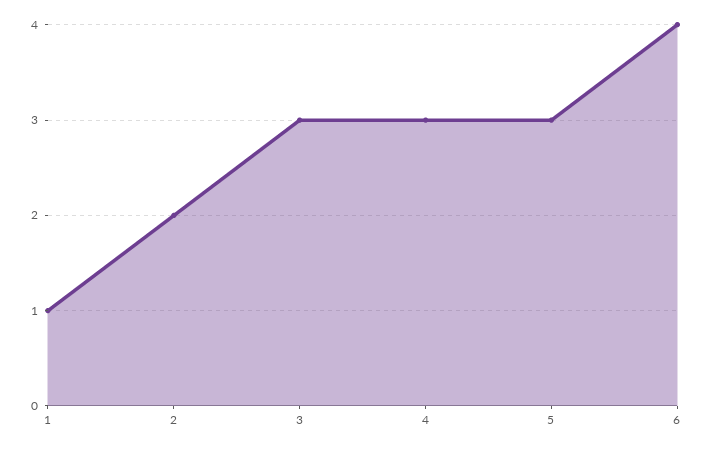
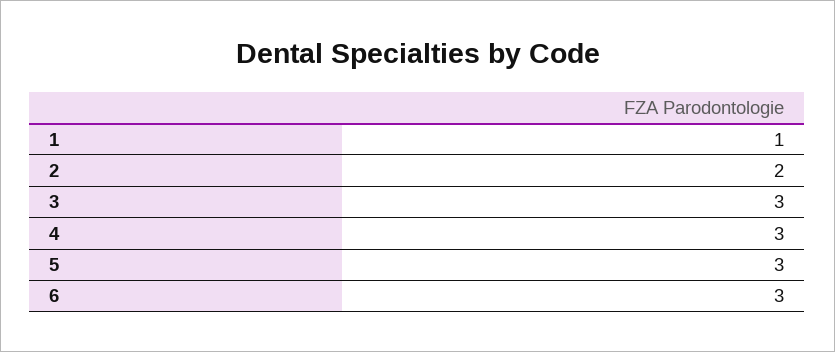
6: 4 -> 3

